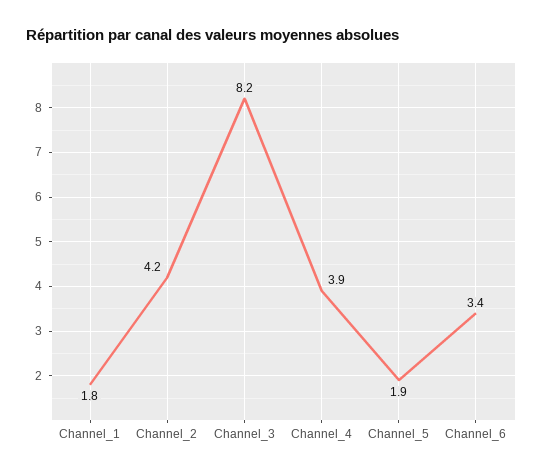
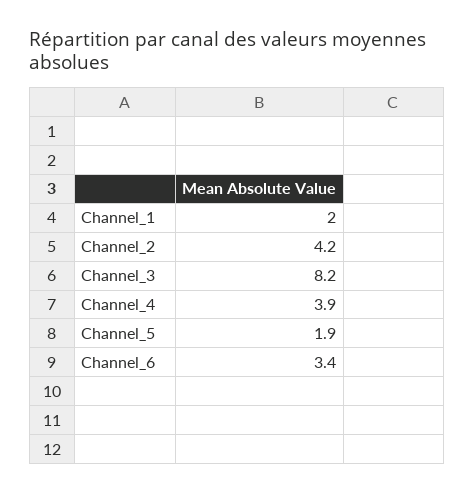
Channel_1: 1.8 -> 2

